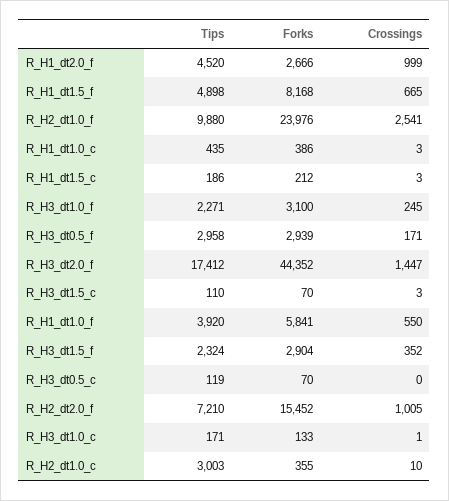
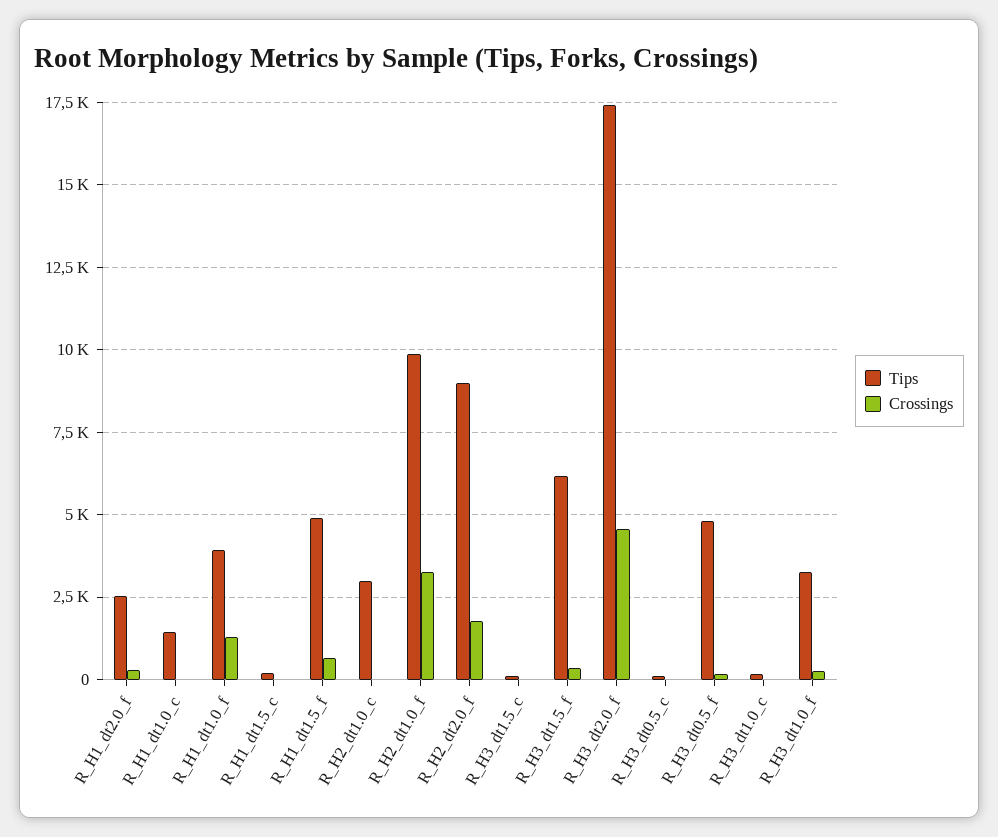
Tips, R_H1_dt2.0_f: 4520 -> 2500
Forks, R_H1_dt2.0_f: 2666 -> none
Crossings, R_H1_dt2.0_f: 999 -> 250
Forks, R_H1_dt1.5_f: 8168 -> none
Forks, R_H2_dt1.0_f: 23976 -> none
Crossings, R_H2_dt1.0_f: 2541 -> 3250
Tips, R_H1_dt1.0_c: 435 -> 1500
Forks, R_H1_dt1.0_c: 386 -> none
Forks, R_H1_dt1.5_c: 212 -> none
Tips, R_H3_dt1.0_f: 2271 -> 3250
Forks, R_H3_dt1.0_f: 3100 -> none
Tips, R_H3_dt0.5_f: 2958 -> 4750
Forks, R_H3_dt0.5_f: 2939 -> none
Forks, R_H3_dt2.0_f: 44352 -> none
Crossings, R_H3_dt2.0_f: 1447 -> 4500
Forks, R_H3_dt1.5_c: 70 -> none
Forks, R_H1_dt1.0_f: 5841 -> none
Crossings, R_H1_dt1.0_f: 550 -> 1250
Tips, R_H3_dt1.5_f: 2324 -> 6250
Forks, R_H3_dt1.5_f: 2904 -> none
Forks, R_H3_dt0.5_c: 70 -> none
Tips, R_H2_dt2.0_f: 7210 -> 9000
Forks, R_H2_dt2.0_f: 15452 -> none
Crossings, R_H2_dt2.0_f: 1005 -> 1750
Forks, R_H3_dt1.0_c: 133 -> none
Forks, R_H2_dt1.0_c: 355 -> none

